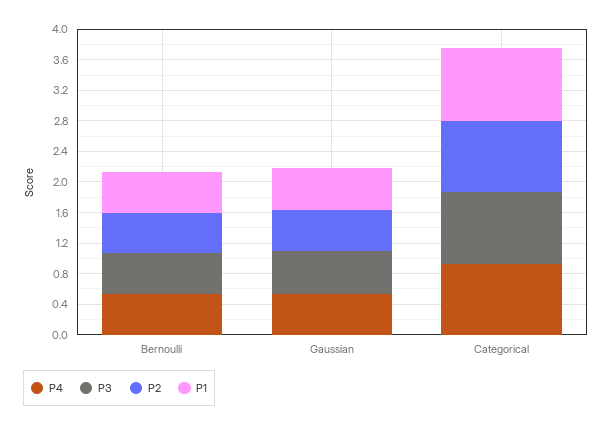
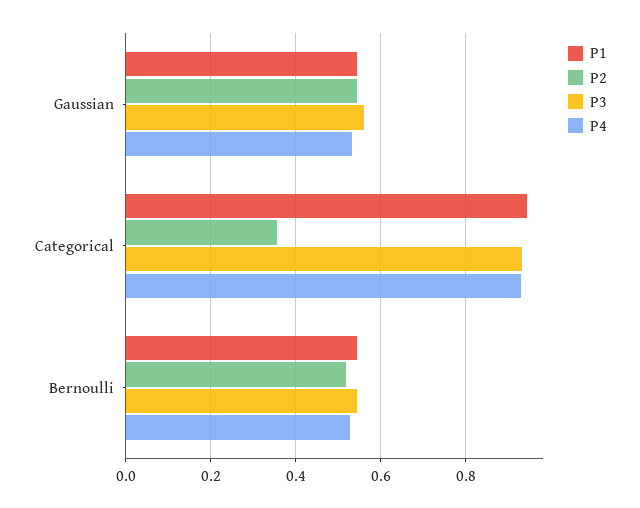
P2, Categorical: 1 -> 0.36

